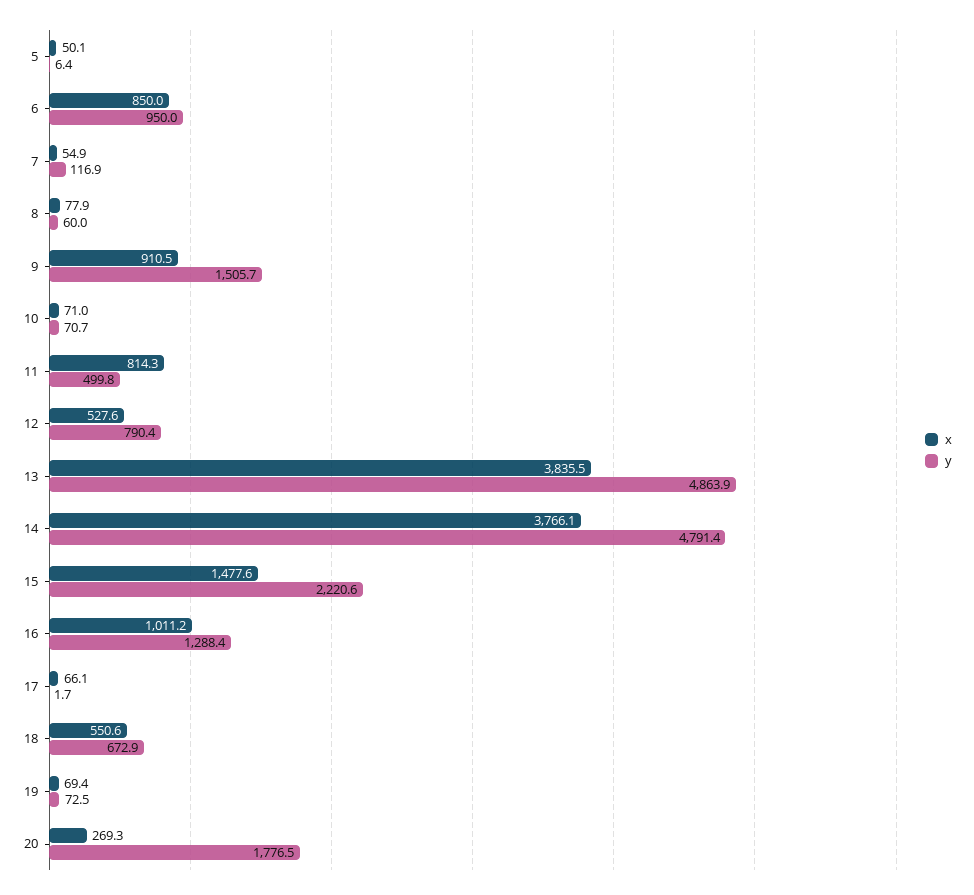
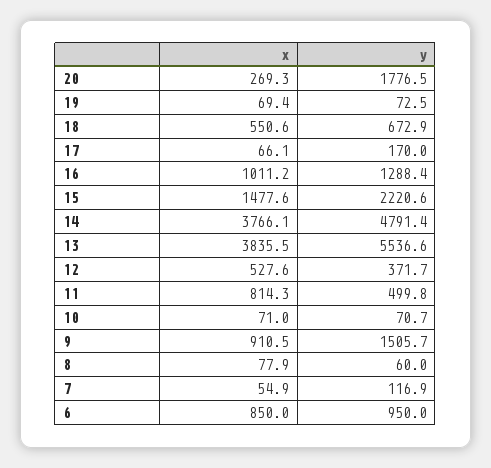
x, 5: 50.1 -> none
y, 5: 6.4 -> none
y, 12: 790.4 -> 371.7
y, 13: 4863.9 -> 5536.6
y, 17: 1.7 -> 170

